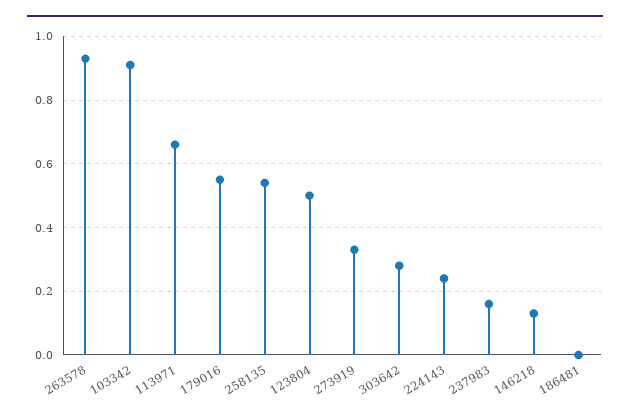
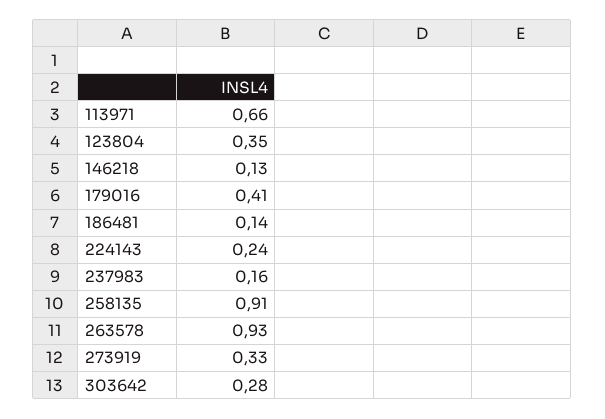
103342: 0.9 -> none
179016: 0.55 -> 0.41
258135: 0.55 -> 0.91
123804: 0.5 -> 0.35
186481: 0 -> 0.14

